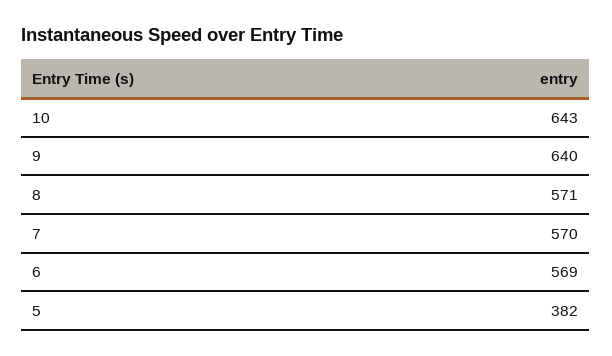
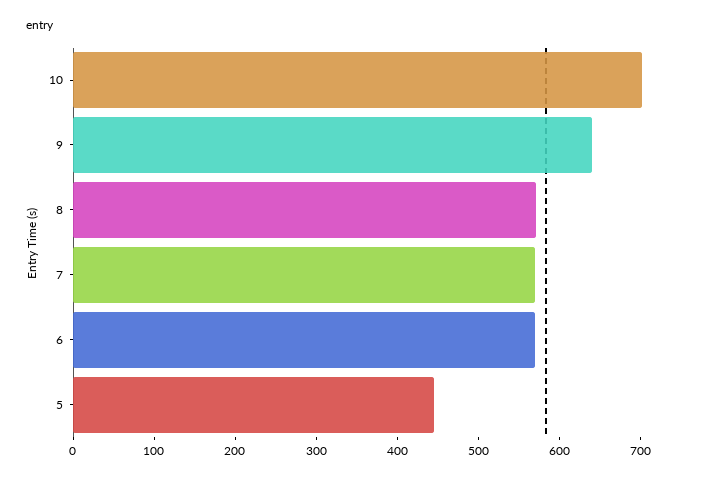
10: 643 -> 700
5: 382 -> 440

